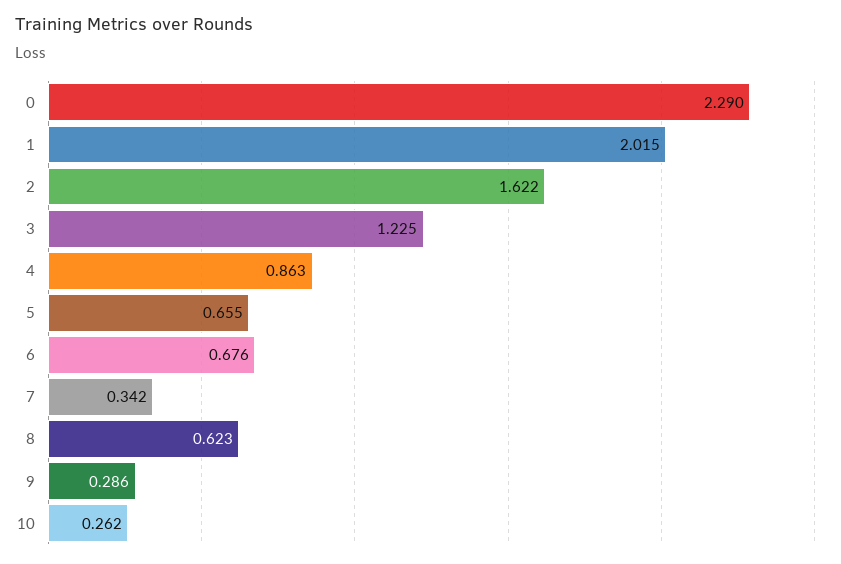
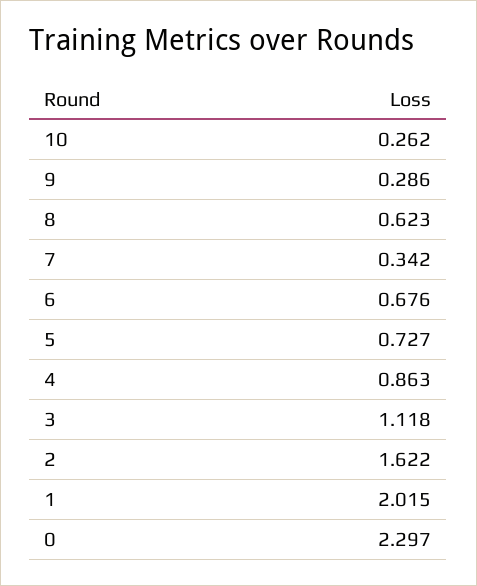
0: 2.29 -> 2.297
3: 1.225 -> 1.118
5: 0.655 -> 0.727

